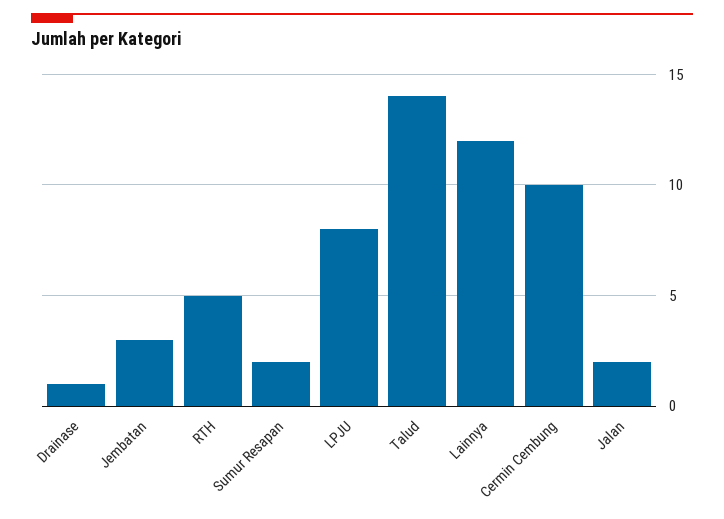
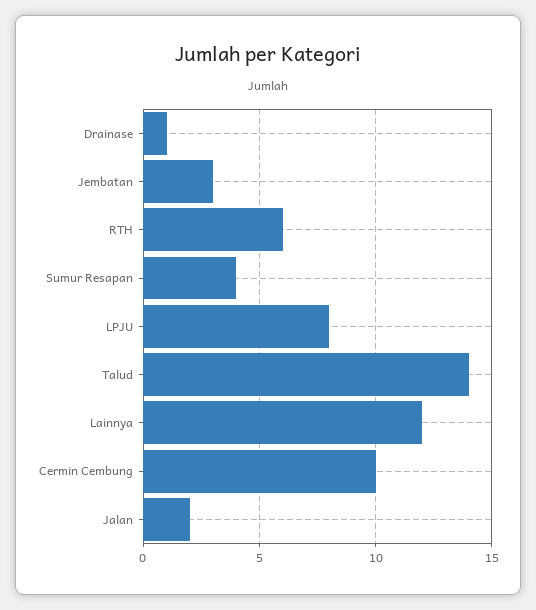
RTH: 5 -> 6
Sumur Resapan: 2 -> 4

